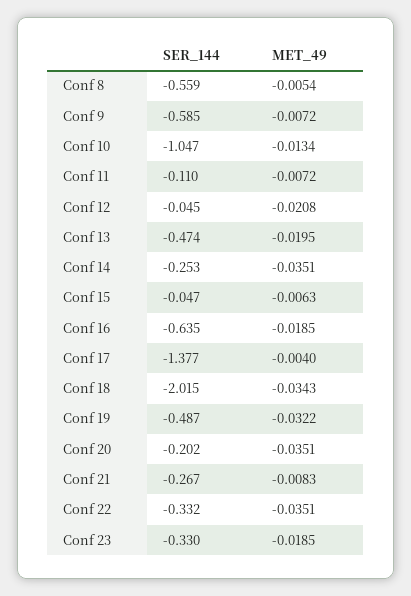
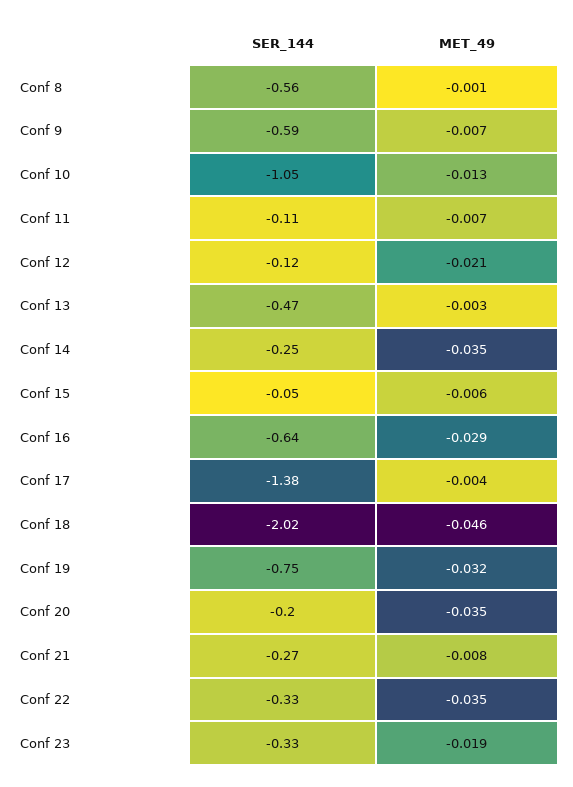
MET_49, Conf 8: -0.0054 -> -0.001
SER_144, Conf 12: -0.045 -> -0.12
MET_49, Conf 13: -0.0195 -> -0.003
MET_49, Conf 16: -0.0185 -> -0.029
MET_49, Conf 18: -0.0343 -> -0.046
SER_144, Conf 19: -0.487 -> -0.75

